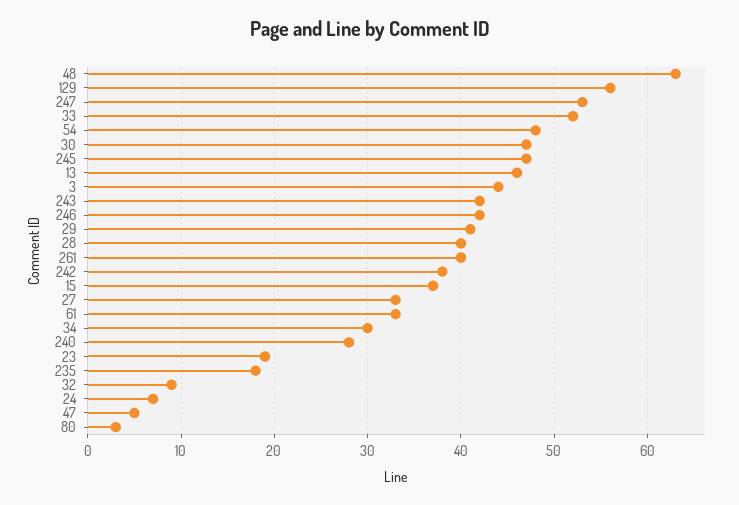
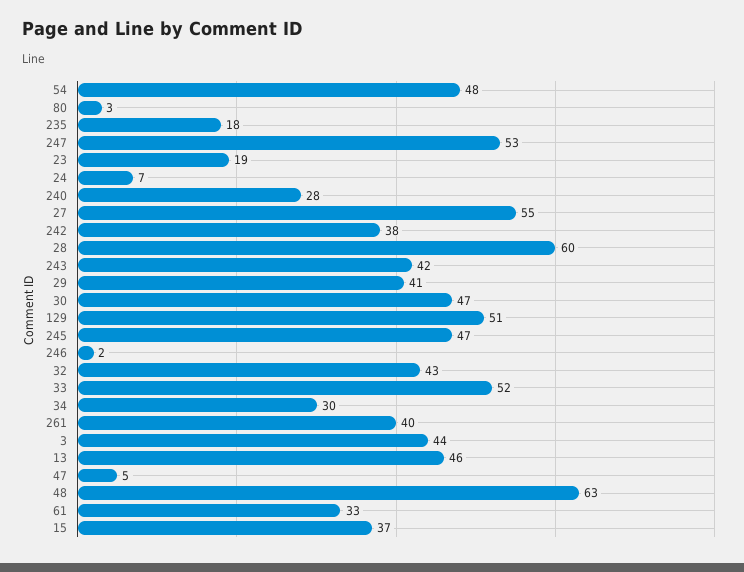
129: 56 -> 51
246: 42 -> 2
28: 40 -> 60
27: 33 -> 55
32: 9 -> 43

